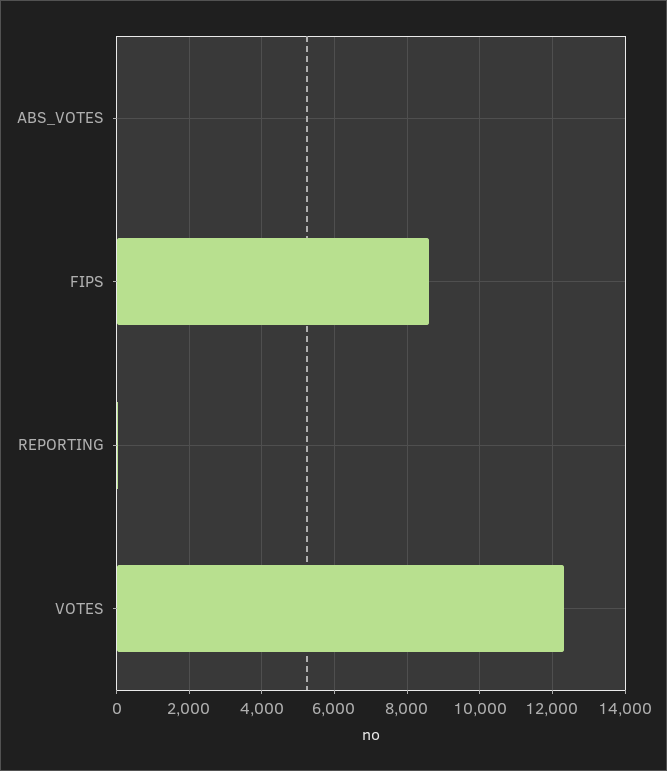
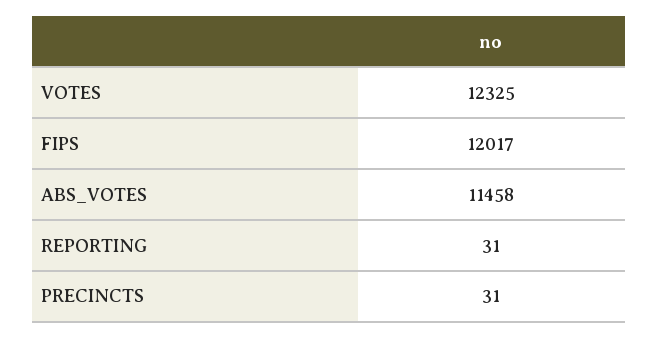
ABS_VOTES: 0 -> 11458
FIPS: 8600 -> 12017
PRECINCTS: none -> 31

